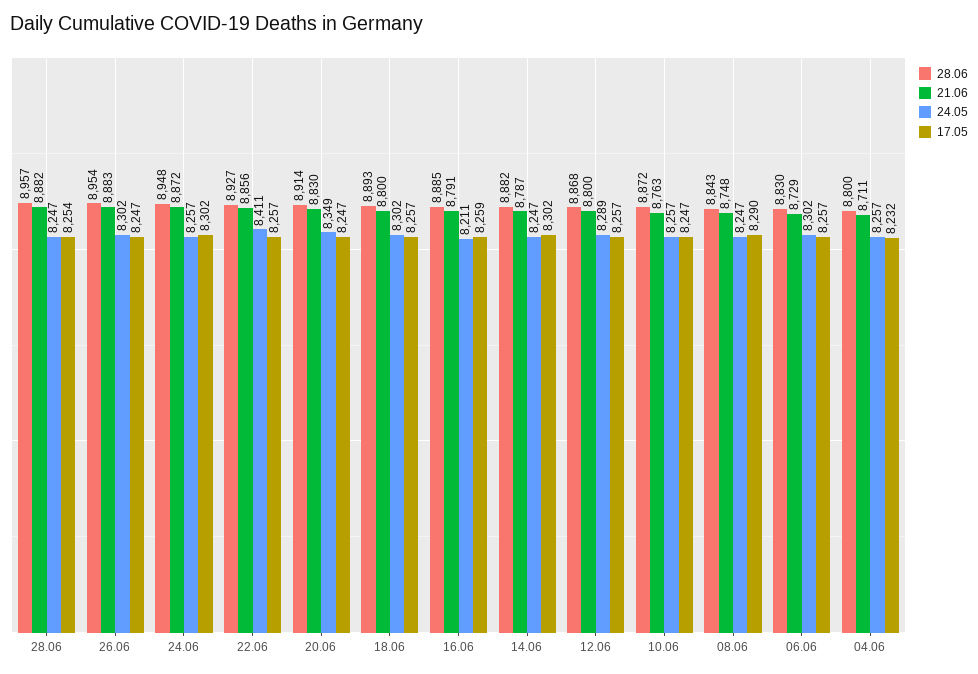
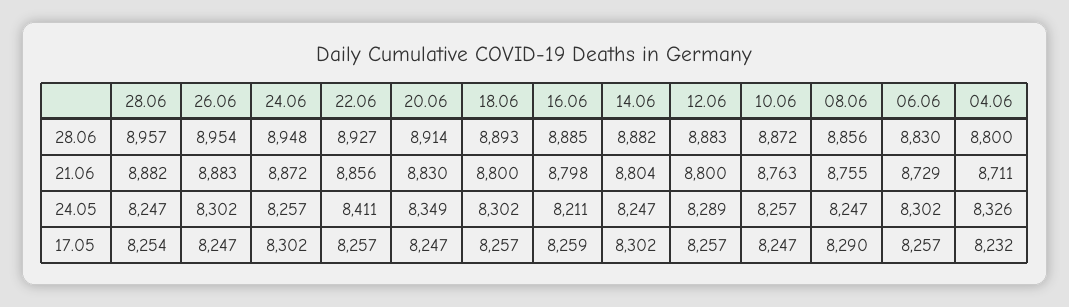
21.06, 16.06: 8791 -> 8798
21.06, 14.06: 8787 -> 8804
28.06, 12.06: 8868 -> 8883
28.06, 08.06: 8843 -> 8856
21.06, 08.06: 8748 -> 8755
24.05, 04.06: 8257 -> 8326

